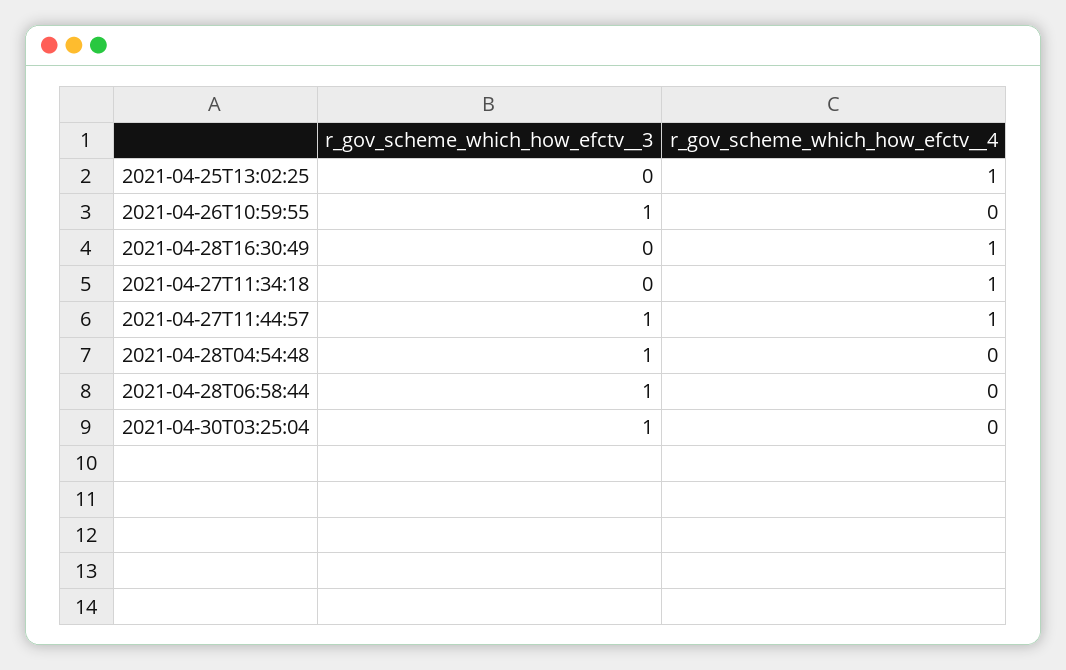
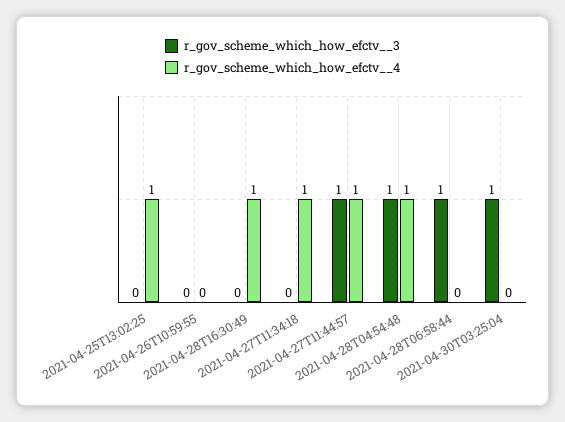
r_gov_scheme_which_how_efctv__3, 2021-04-26T10:59:55: 1 -> 0
r_gov_scheme_which_how_efctv__4, 2021-04-28T04:54:48: 0 -> 1

